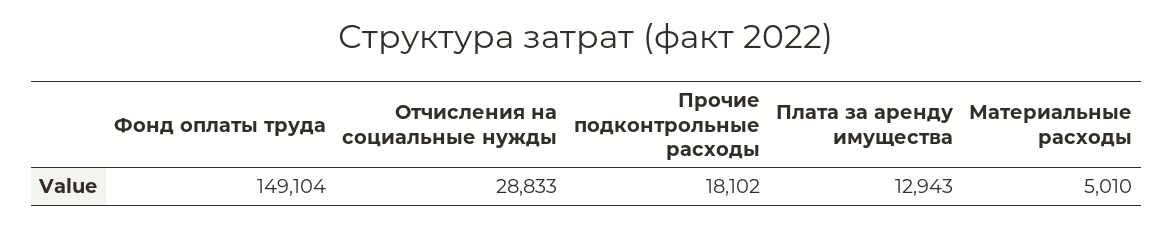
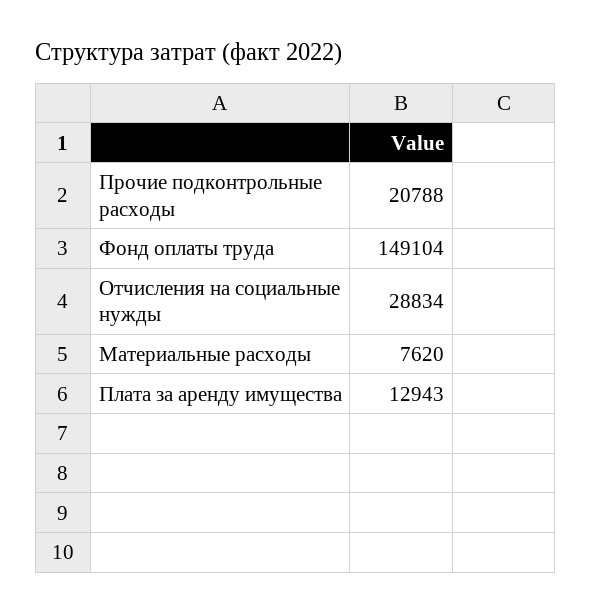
Отчисления на социальные нужды: 28833 -> 28834
Прочие подконтрольные расходы: 18102 -> 20788
Материальные расходы: 5010 -> 7620

